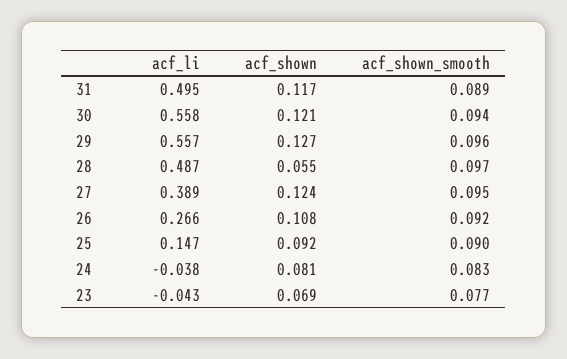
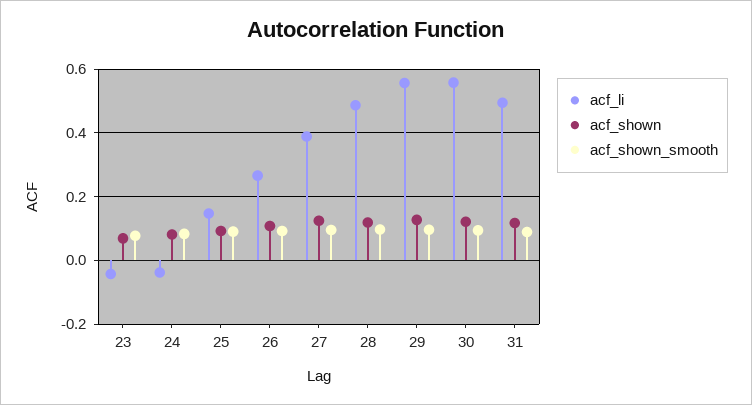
acf_shown, 28: 0.055 -> 0.12

